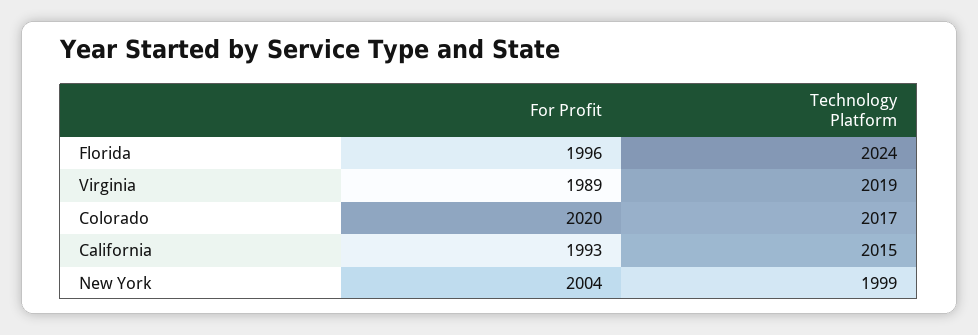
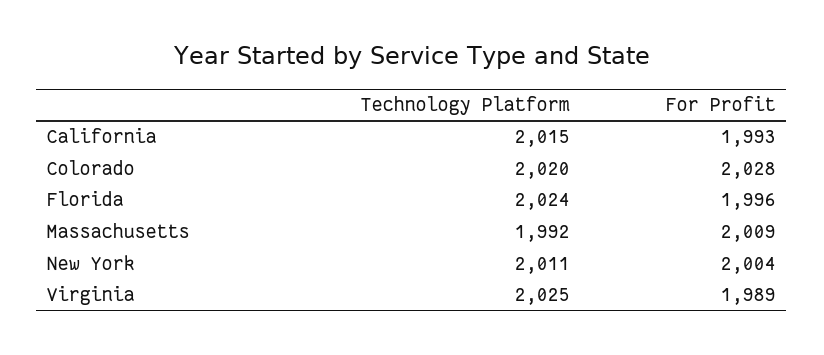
Technology Platform, Virginia: 2019 -> 2025
For Profit, Colorado: 2020 -> 2028
Technology Platform, Colorado: 2017 -> 2020
Technology Platform, New York: 1999 -> 2011
Technology Platform, Massachusetts: none -> 1992
For Profit, Massachusetts: none -> 2009

